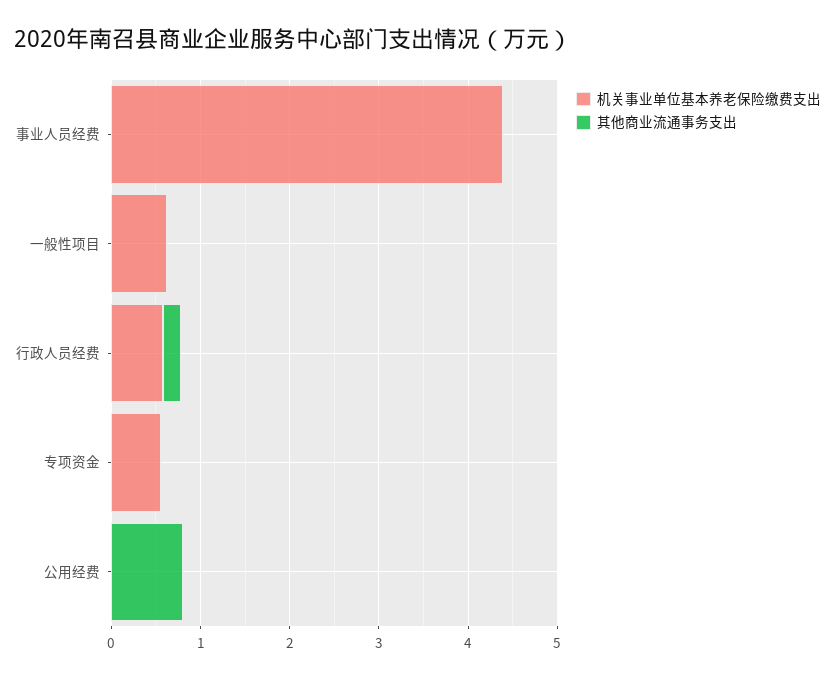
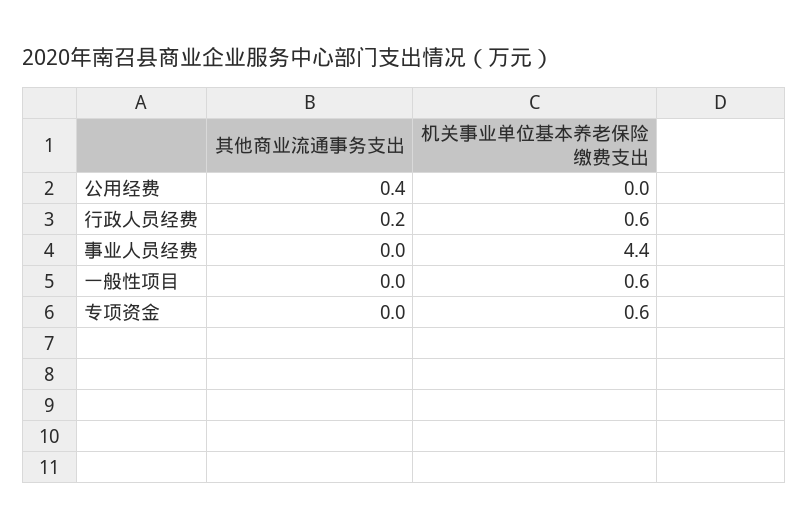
其他商业流通事务支出, 公用经费: 0.8 -> 0.4

